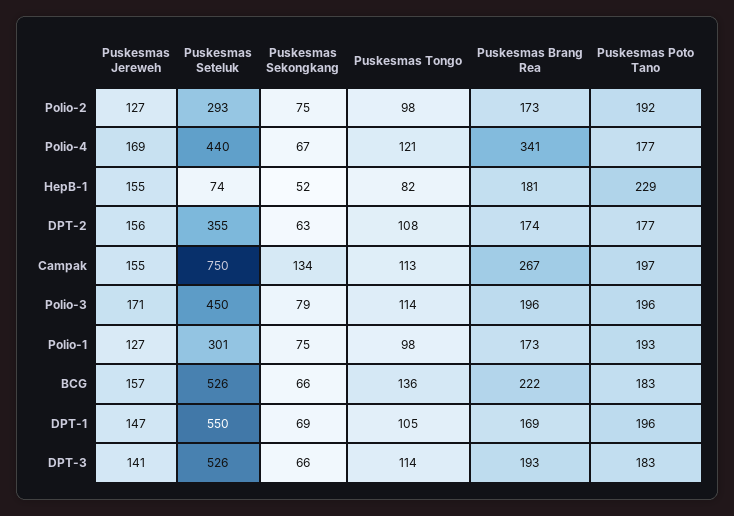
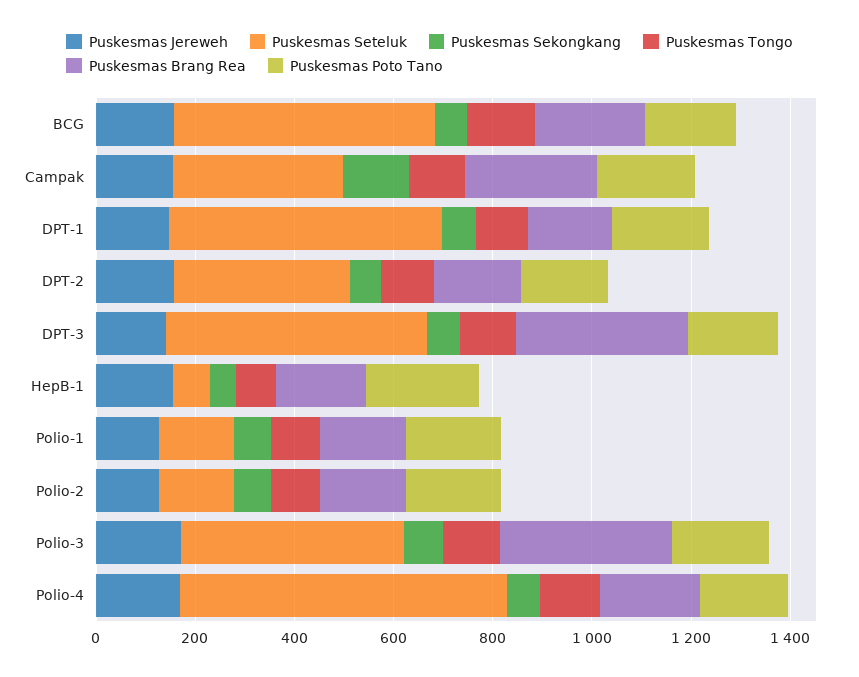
Puskesmas Seteluk, Polio-2: 293 -> 150
Puskesmas Seteluk, Polio-4: 440 -> 650
Puskesmas Brang Rea, Polio-4: 341 -> 200
Puskesmas Seteluk, Campak: 750 -> 350
Puskesmas Brang Rea, Polio-3: 196 -> 350
Puskesmas Seteluk, Polio-1: 301 -> 150
Puskesmas Brang Rea, DPT-3: 193 -> 350

